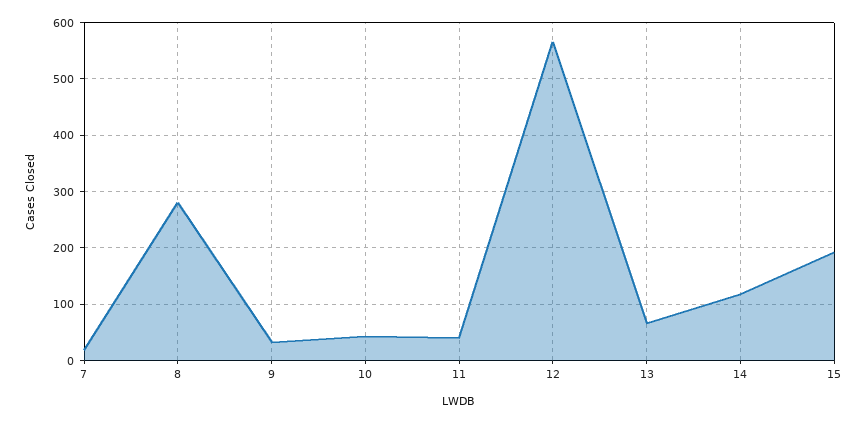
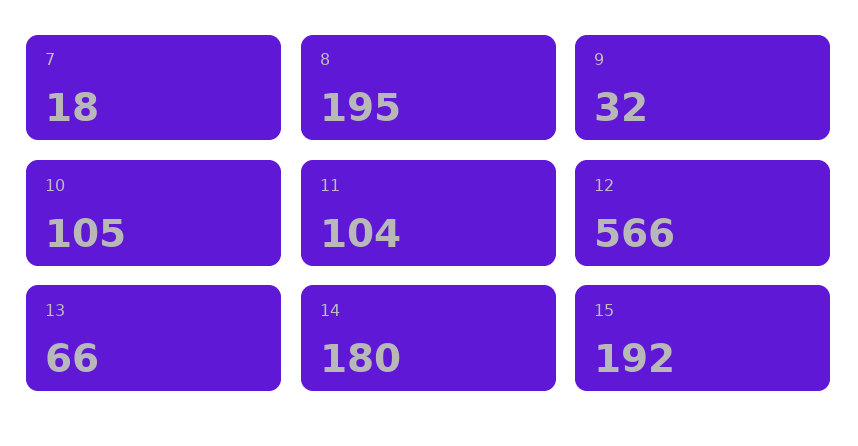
8: 280 -> 195
10: 40 -> 105
11: 40 -> 104
14: 120 -> 180

